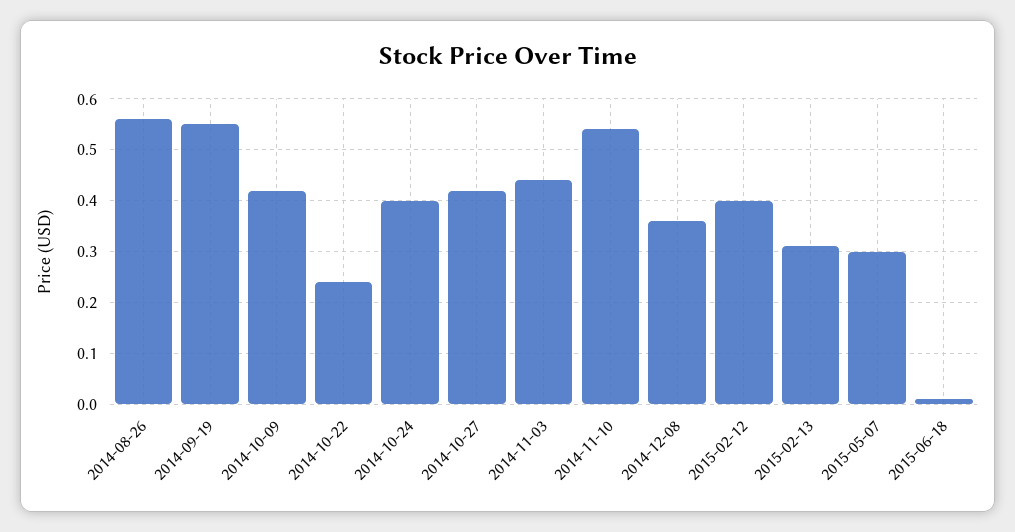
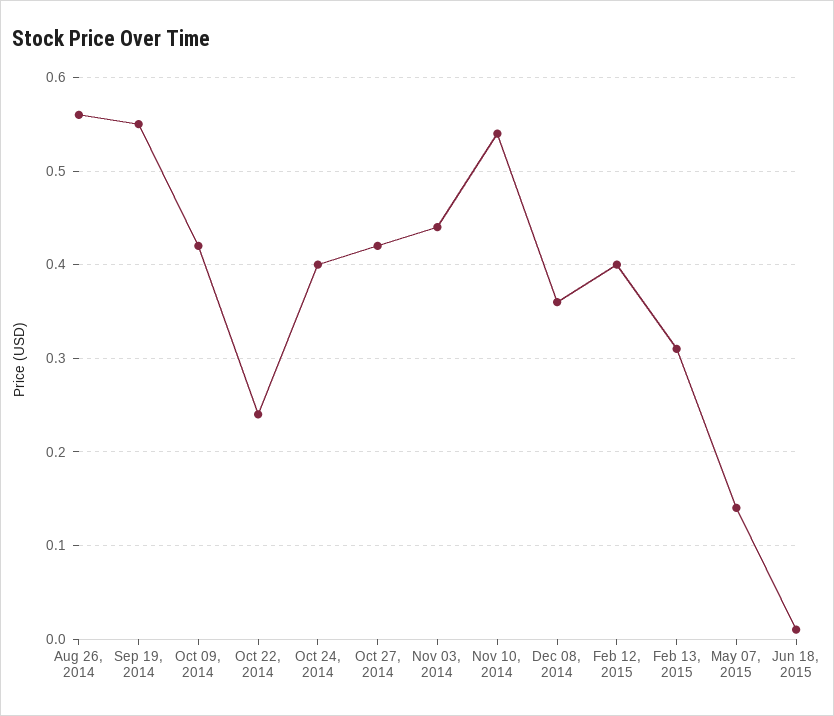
2015-05-07: 0.3 -> 0.14

